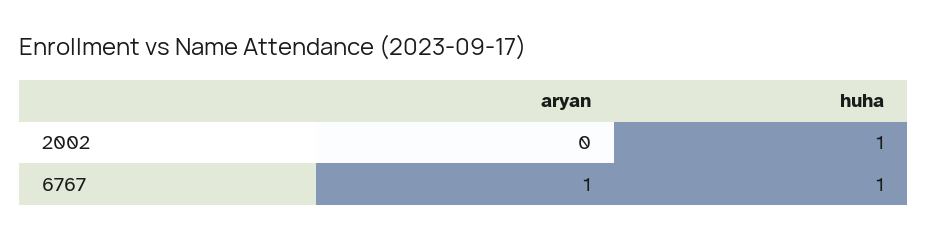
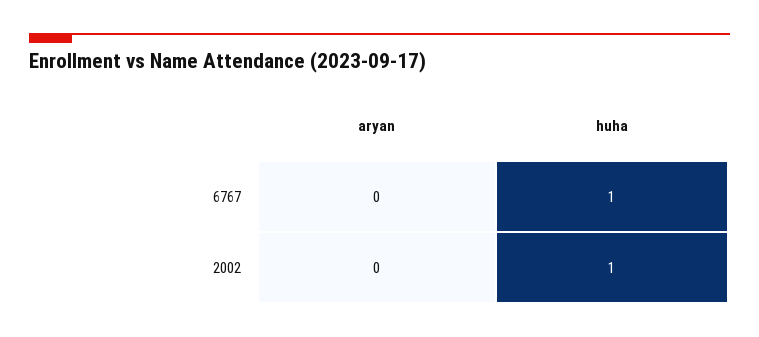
aryan, 6767: 1 -> 0

